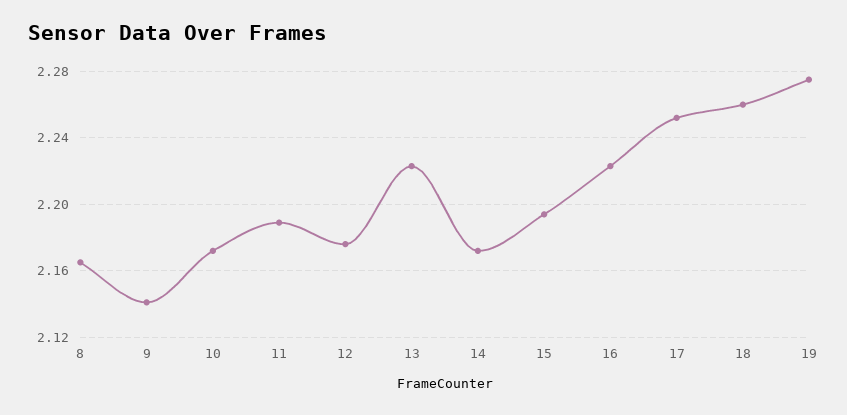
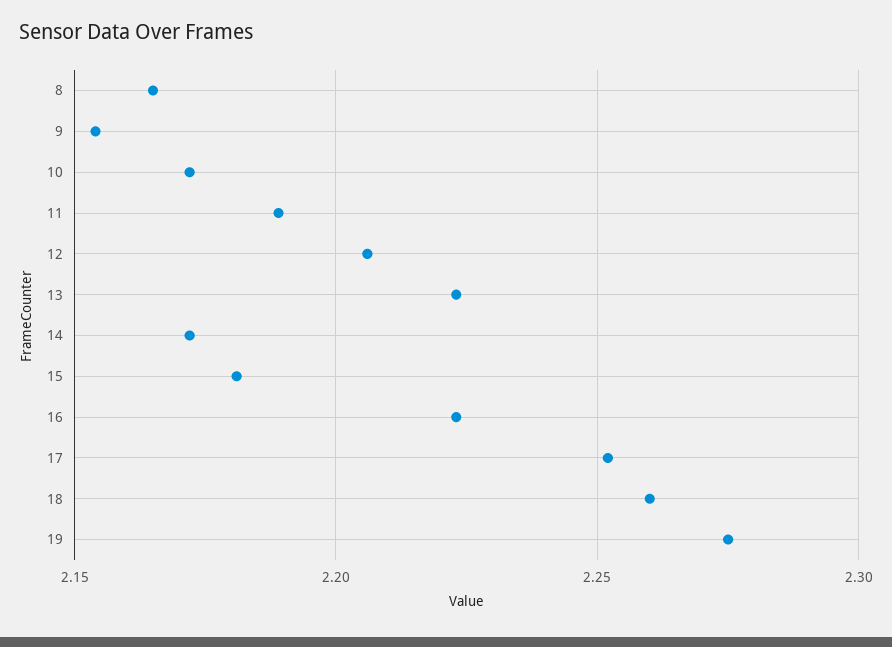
9: 2.14 -> 2.155
12: 2.175 -> 2.205
15: 2.195 -> 2.18

